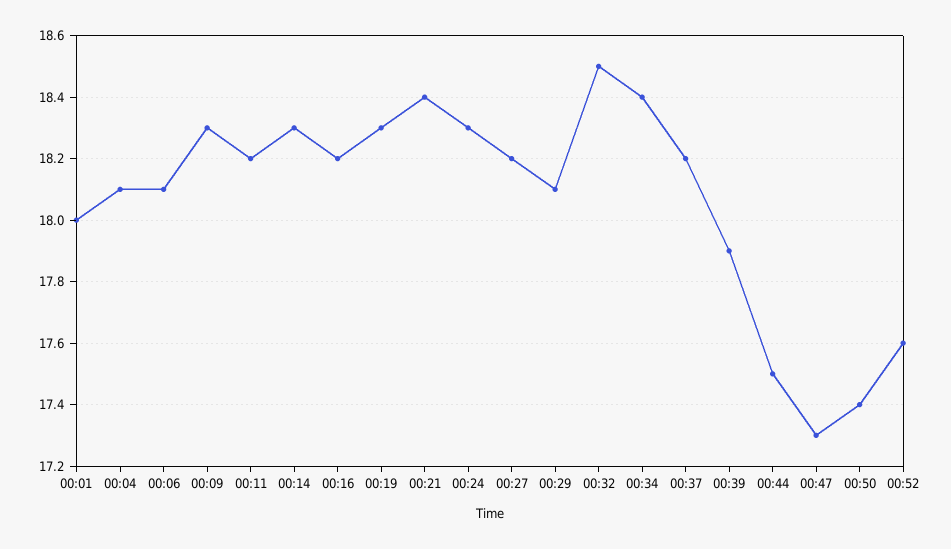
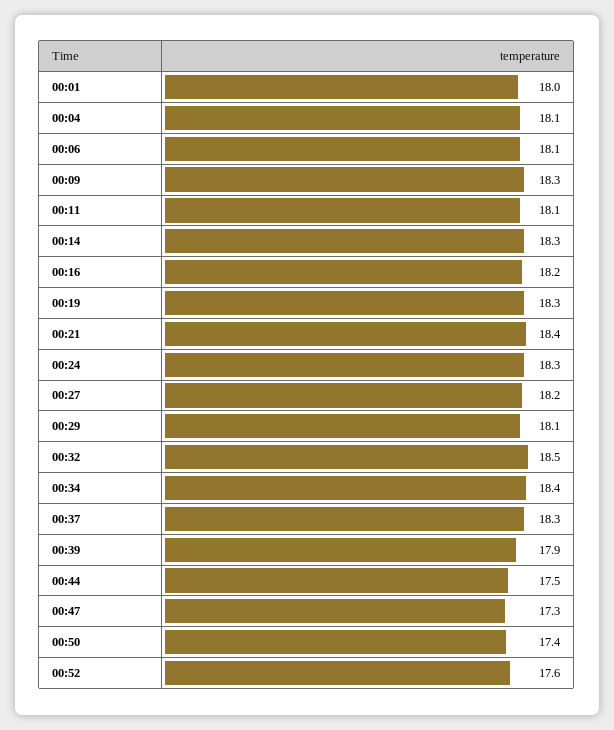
00:11: 18.2 -> 18.1
00:37: 18.2 -> 18.3

